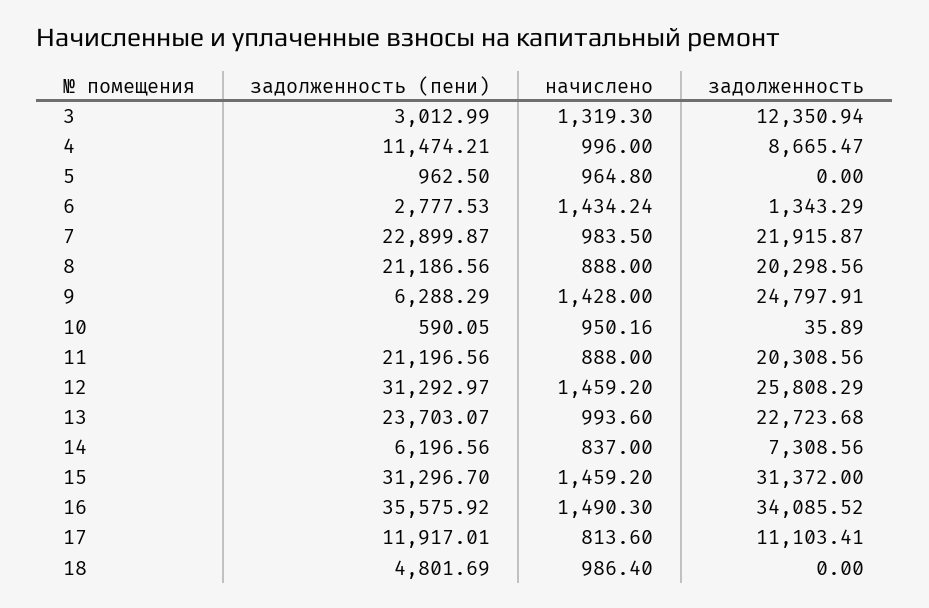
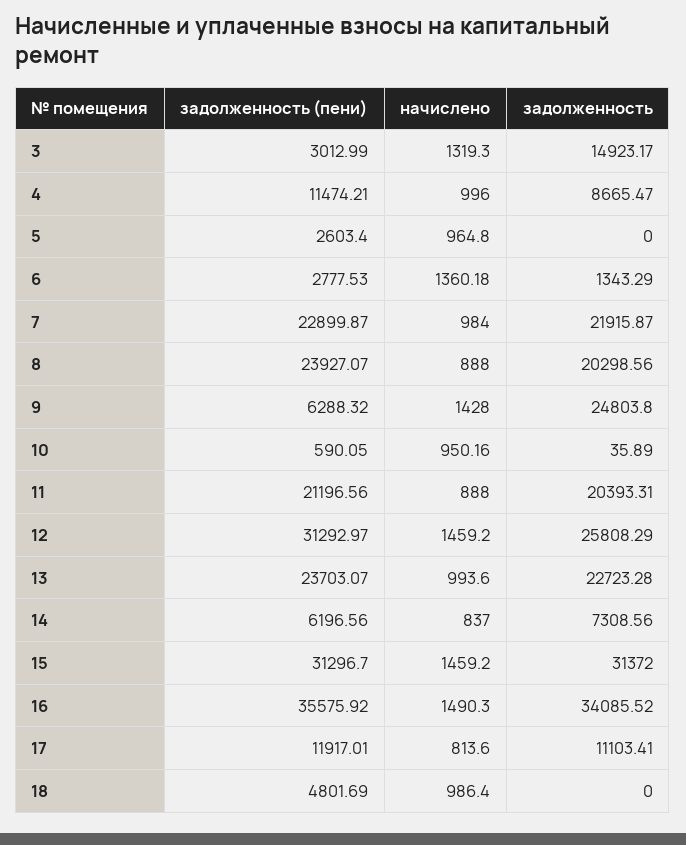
задолженность, 3: 12350.94 -> 14923.17
задолженность (пени), 5: 962.5 -> 2603.4
начислено, 6: 1434.24 -> 1360.18
начислено, 7: 983.5 -> 984
задолженность (пени), 8: 21186.56 -> 23927.07
задолженность (пени), 9: 6288.29 -> 6288.32
задолженность, 9: 24797.91 -> 24803.8
задолженность, 11: 20308.56 -> 20393.31
задолженность, 13: 22723.68 -> 22723.28

